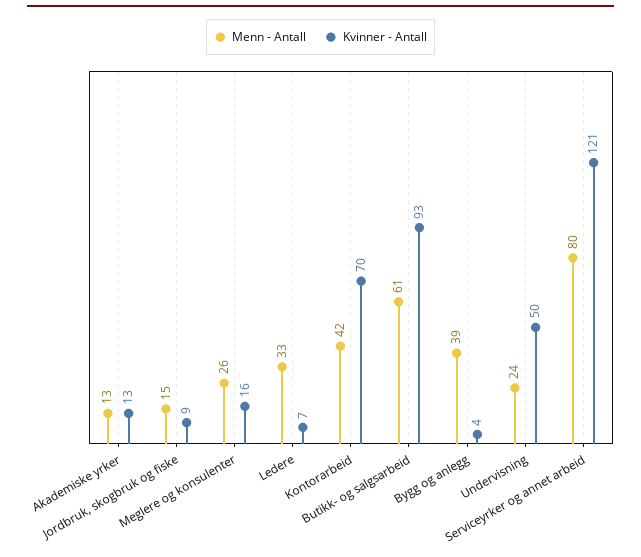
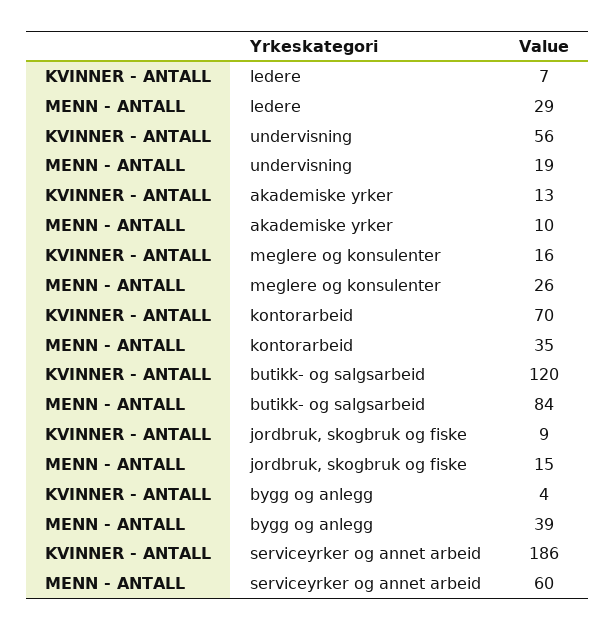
Menn - Antall, Akademiske yrker: 13 -> 10
Menn - Antall, Ledere: 33 -> 29
Menn - Antall, Kontorarbeid: 42 -> 35
Menn - Antall, Butikk- og salgsarbeid: 61 -> 84
Kvinner - Antall, Butikk- og salgsarbeid: 93 -> 120
Menn - Antall, Undervisning: 24 -> 19
Kvinner - Antall, Undervisning: 50 -> 56
Menn - Antall, Serviceyrker og annet arbeid: 80 -> 60
Kvinner - Antall, Serviceyrker og annet arbeid: 121 -> 186

